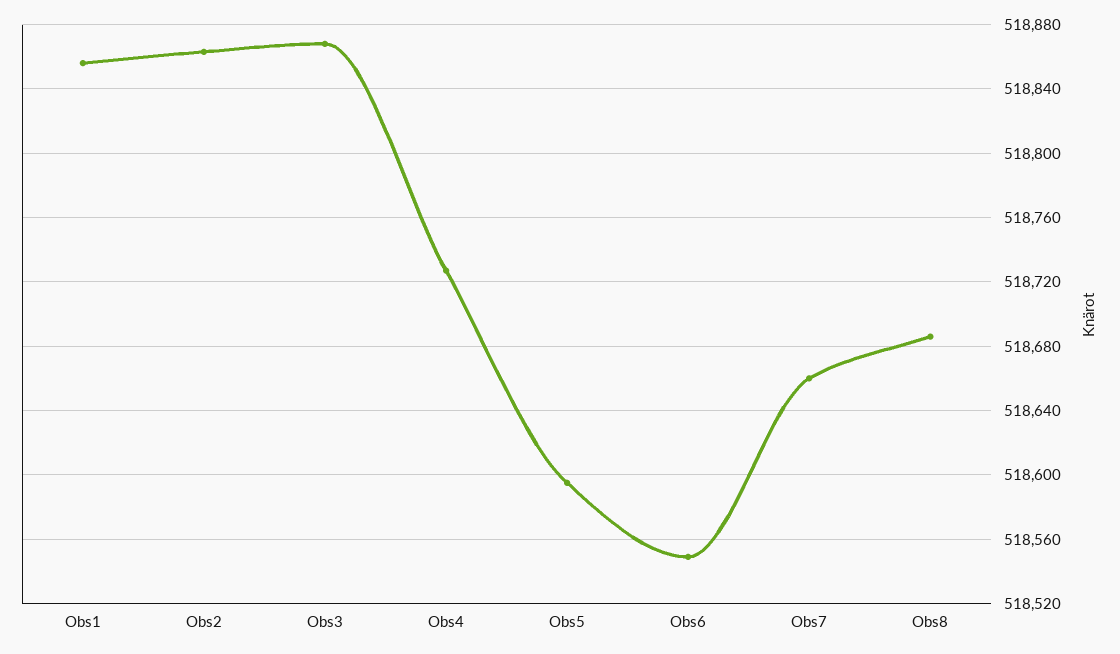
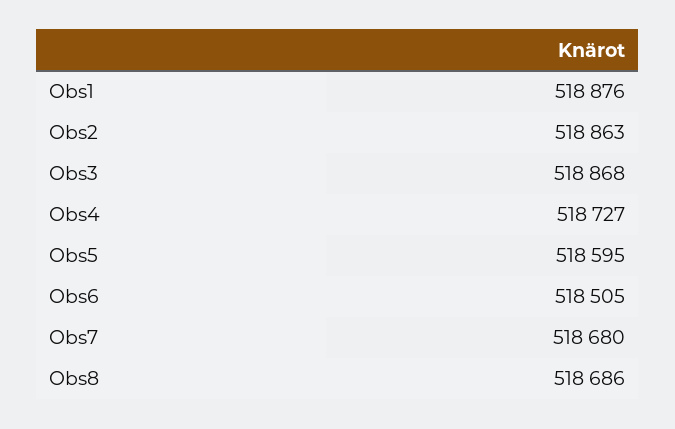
Obs1: 518855 -> 518876
Obs6: 518550 -> 518505
Obs7: 518660 -> 518680

